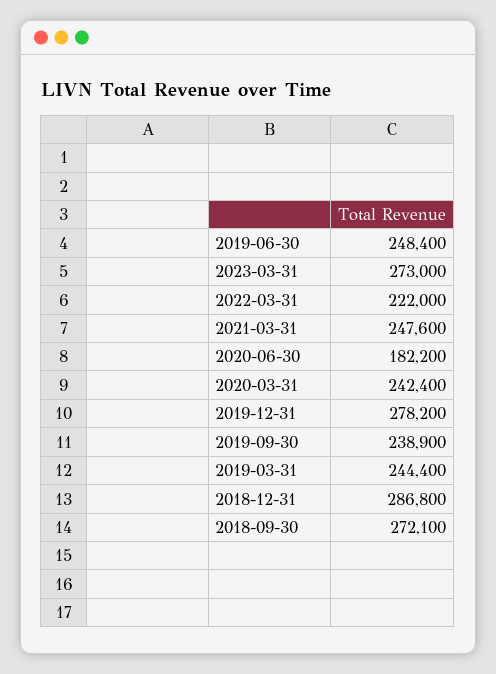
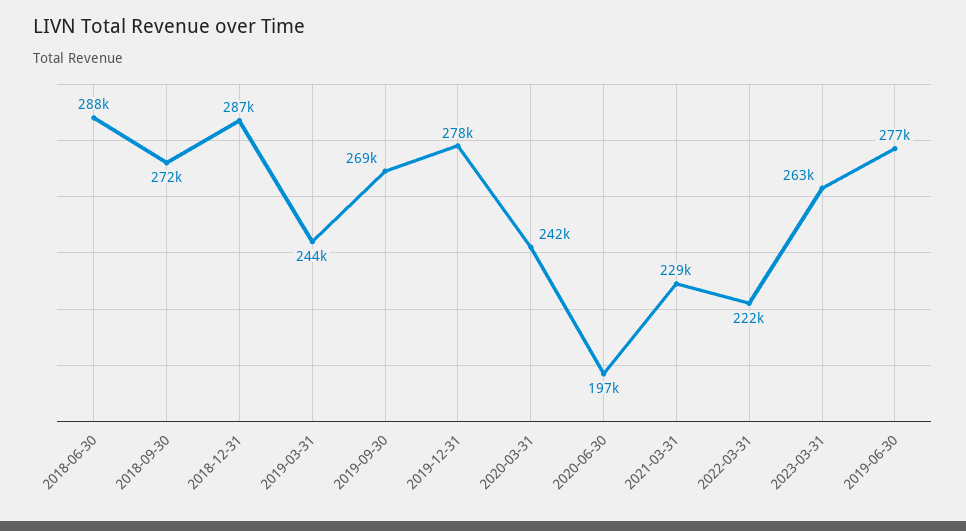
2019-06-30: 248400 -> 277000
2023-03-31: 273000 -> 263000
2021-03-31: 247600 -> 229000
2020-06-30: 182200 -> 197000
2019-09-30: 238900 -> 269000
2018-06-30: none -> 288000

